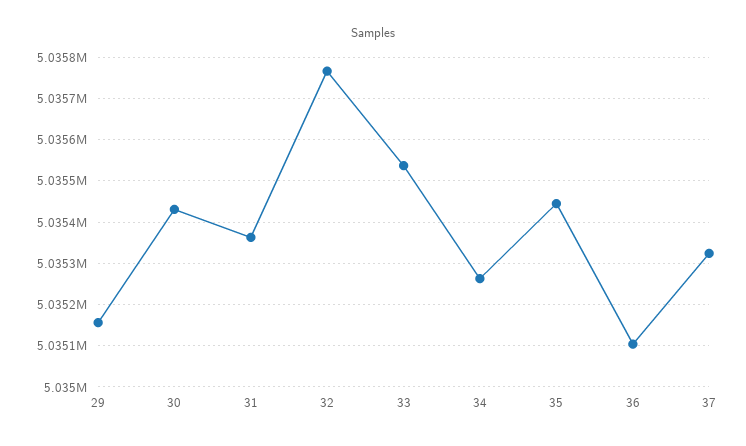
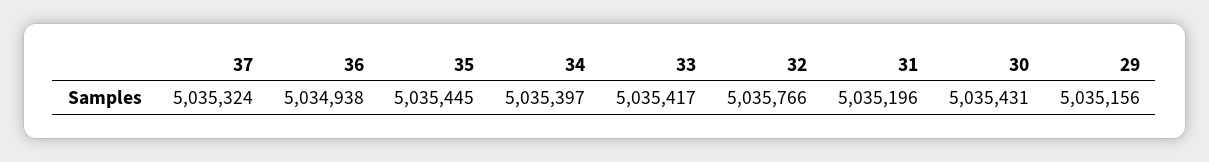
31: 5035360 -> 5035196
33: 5035540 -> 5035417
34: 5035260 -> 5035397
36: 5035100 -> 5034938

